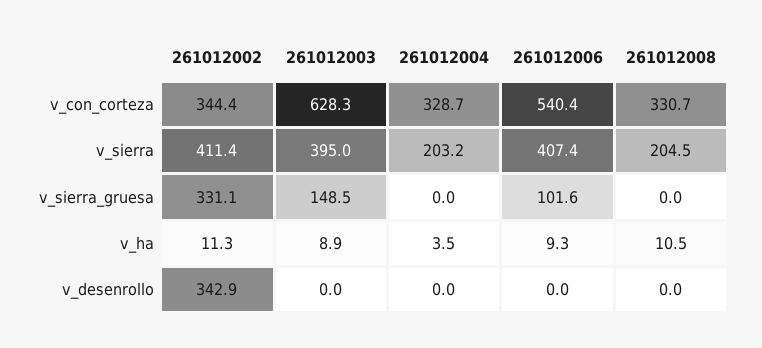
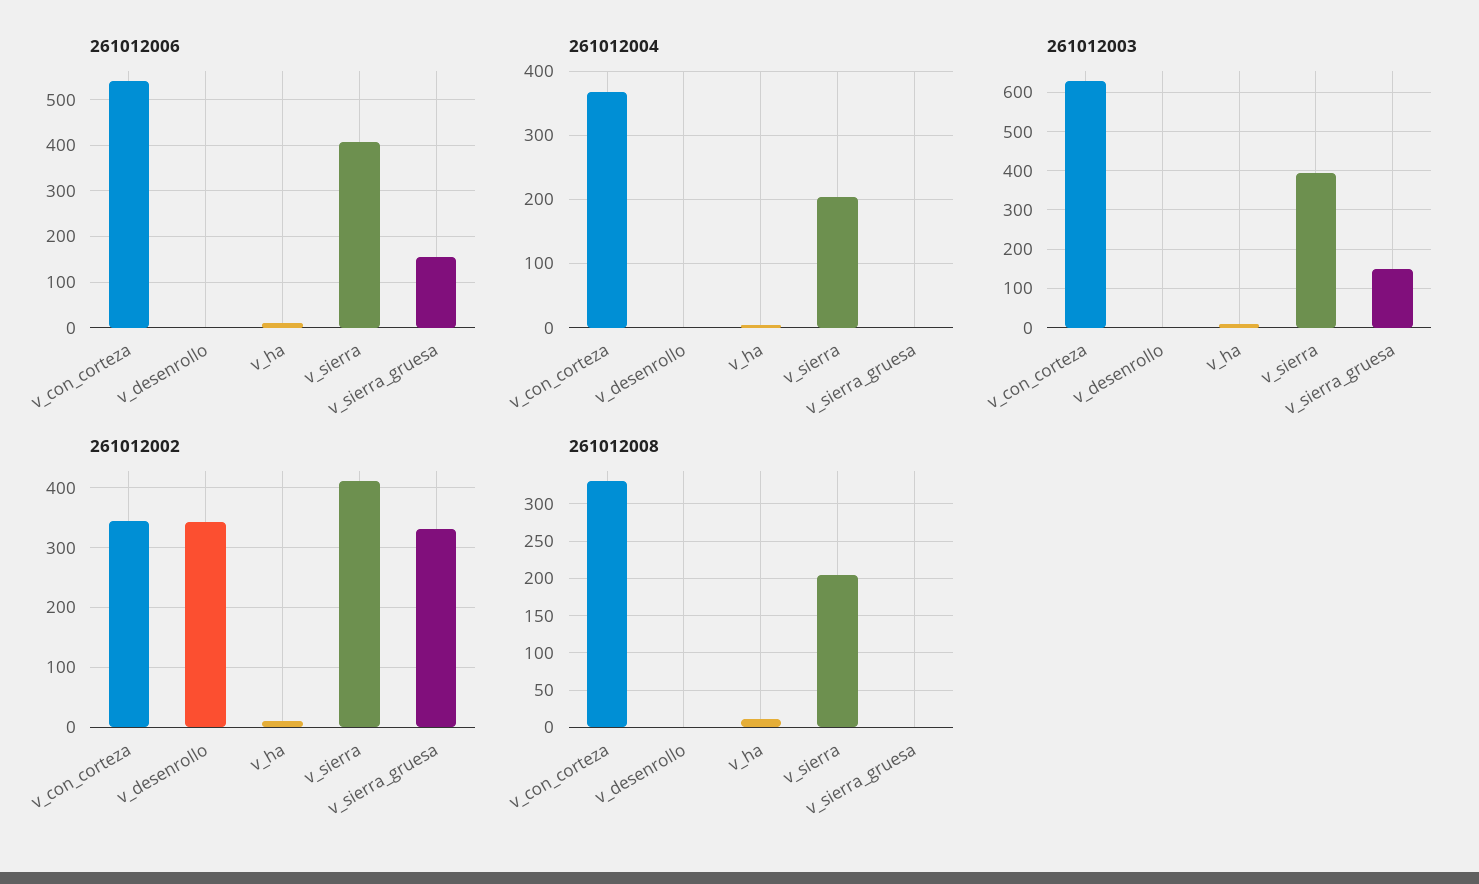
261012004, v_con_corteza: 328.7 -> 370
261012006, v_sierra_gruesa: 101.6 -> 160

